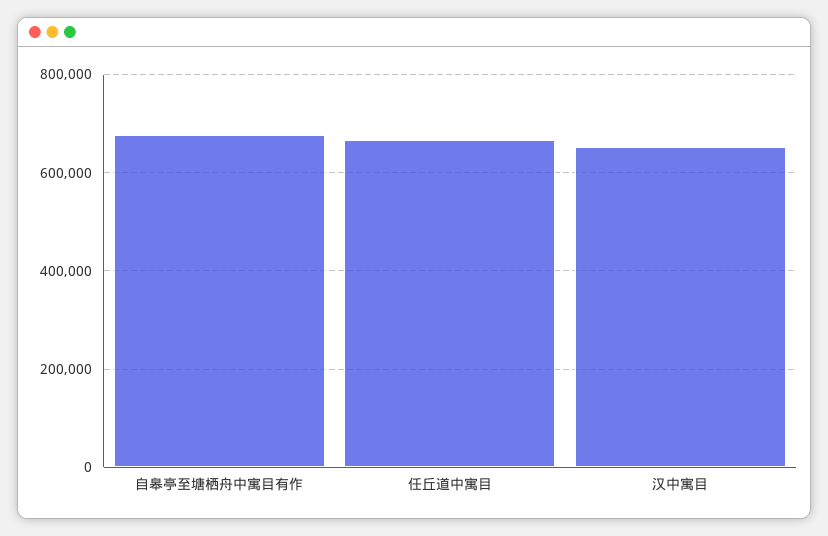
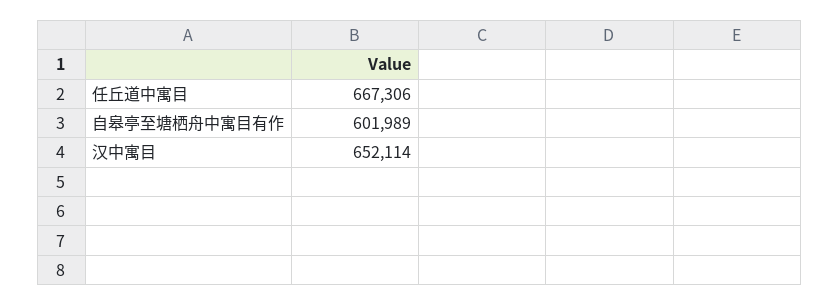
自皋亭至塘栖舟中寓目有作: 680000 -> 601989

